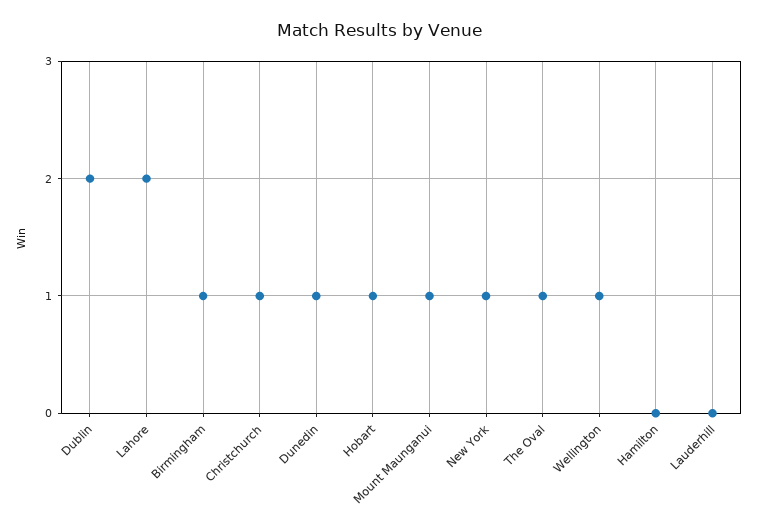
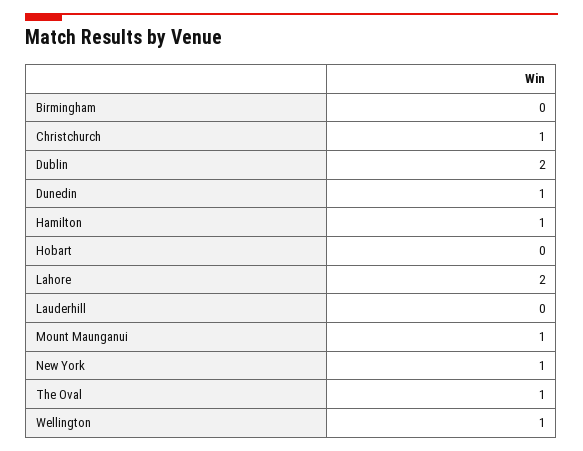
Birmingham: 1 -> 0
Hobart: 1 -> 0
Hamilton: 0 -> 1

